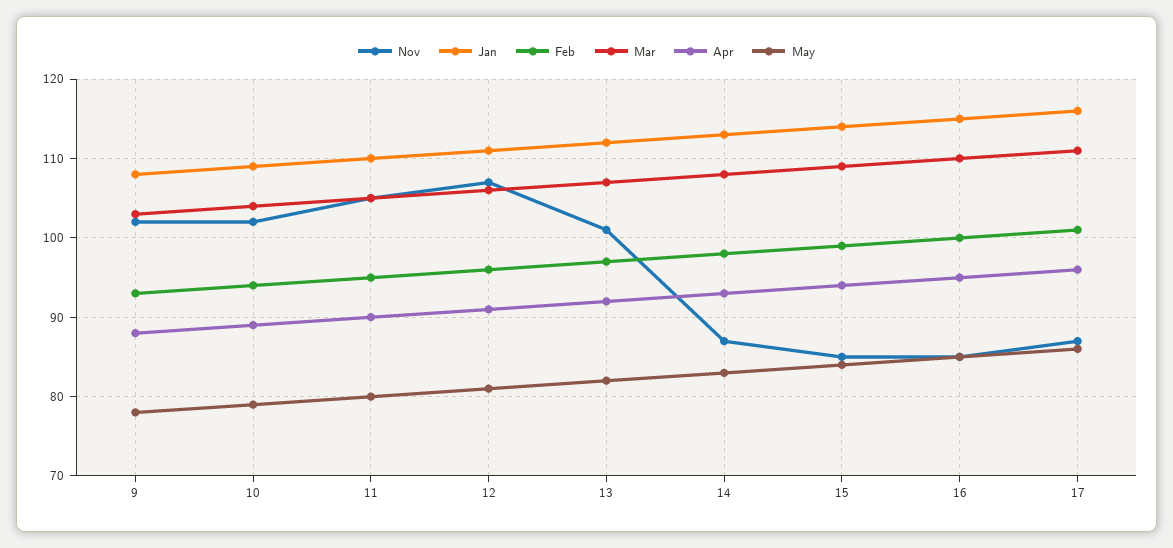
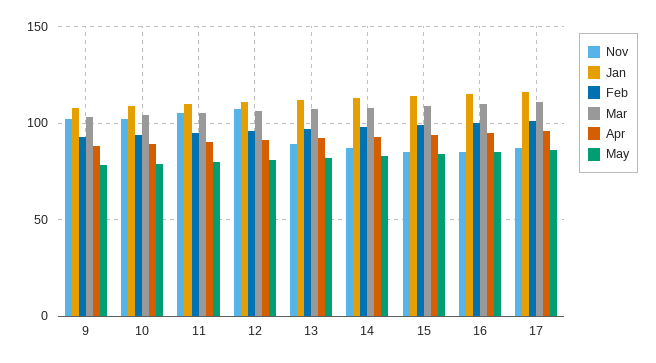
Nov, 13: 101 -> 90

